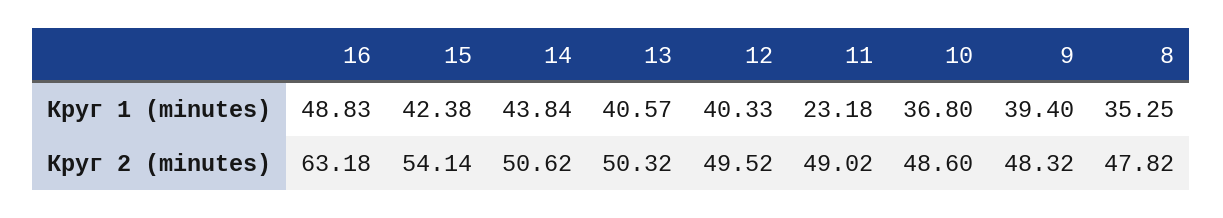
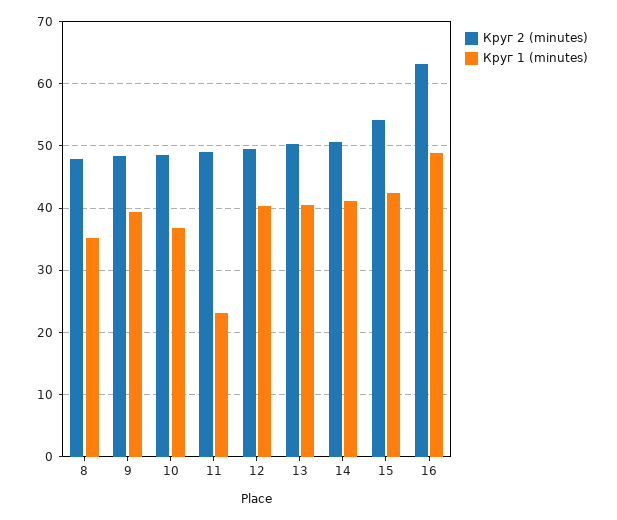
Круг 1 (minutes), 14: 43.84 -> 41

